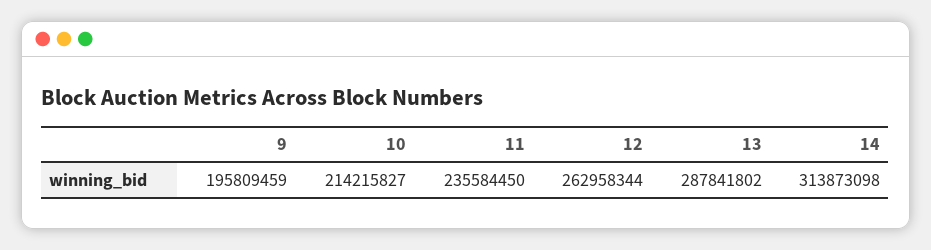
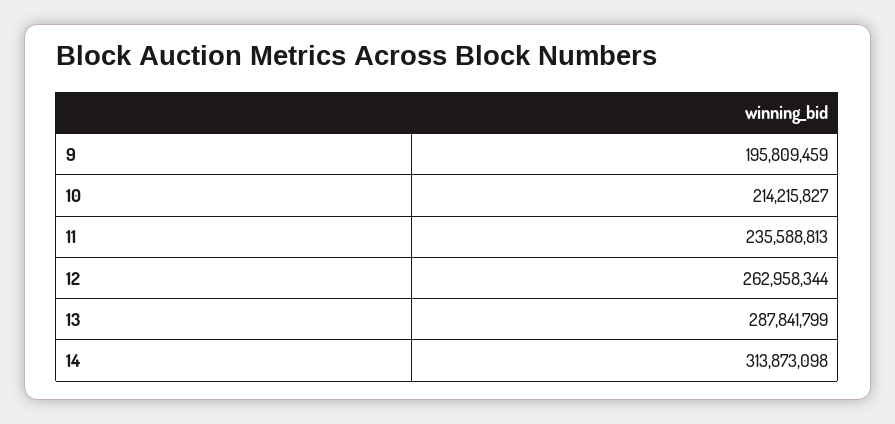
11: 235584450 -> 235588813
13: 287841802 -> 287841799

